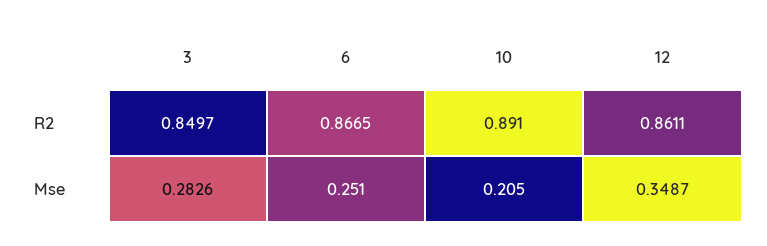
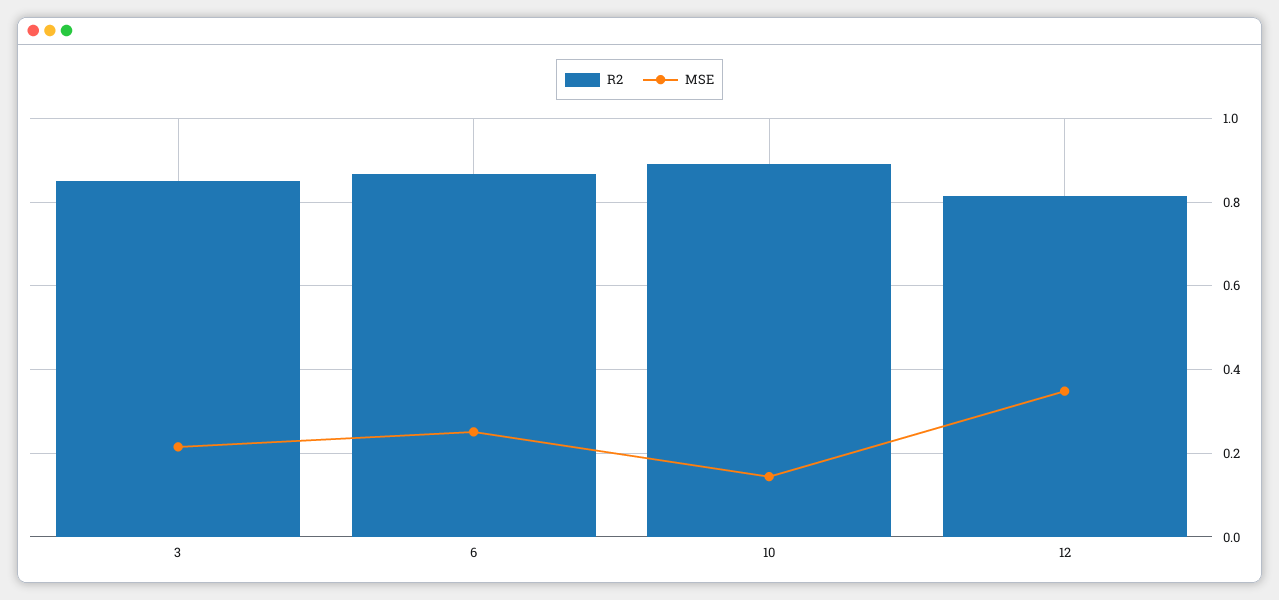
R2, 12: 0.8611 -> 0.82
Mse, 3: 0.2826 -> 0.22
Mse, 10: 0.205 -> 0.14

